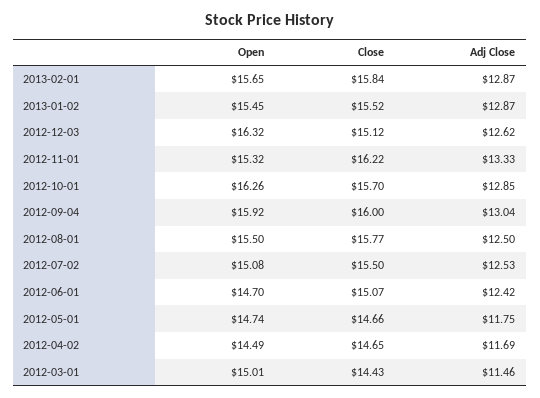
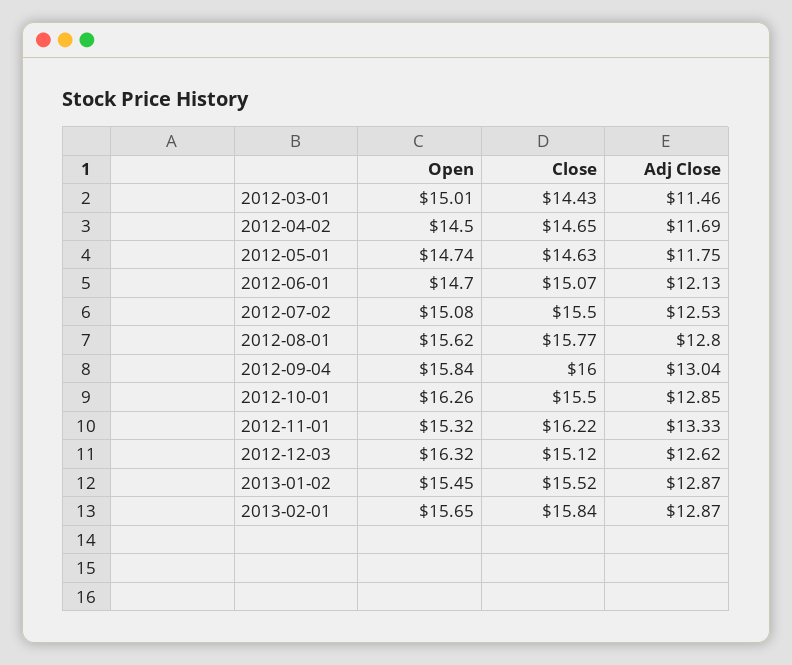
Close, 2012-10-01: 15.7 -> 15.5
Open, 2012-09-04: 15.92 -> 15.84
Open, 2012-08-01: 15.5 -> 15.62
Adj Close, 2012-08-01: 12.5 -> 12.8
Adj Close, 2012-06-01: 12.42 -> 12.13
Close, 2012-05-01: 14.66 -> 14.63
Open, 2012-04-02: 14.49 -> 14.5

